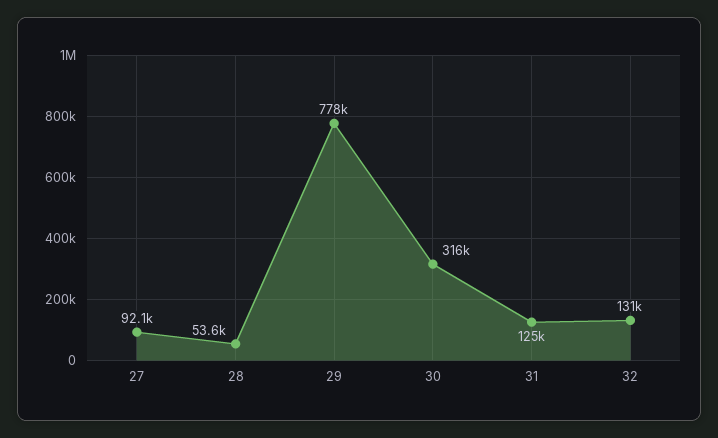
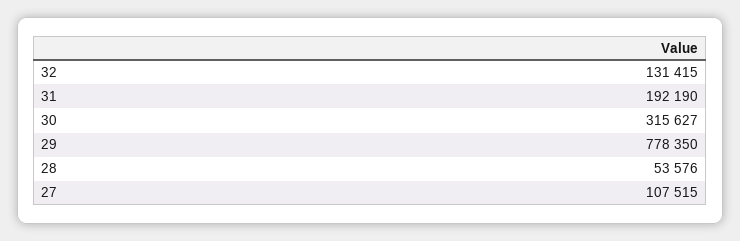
27: 92100 -> 107515
31: 125000 -> 192190

